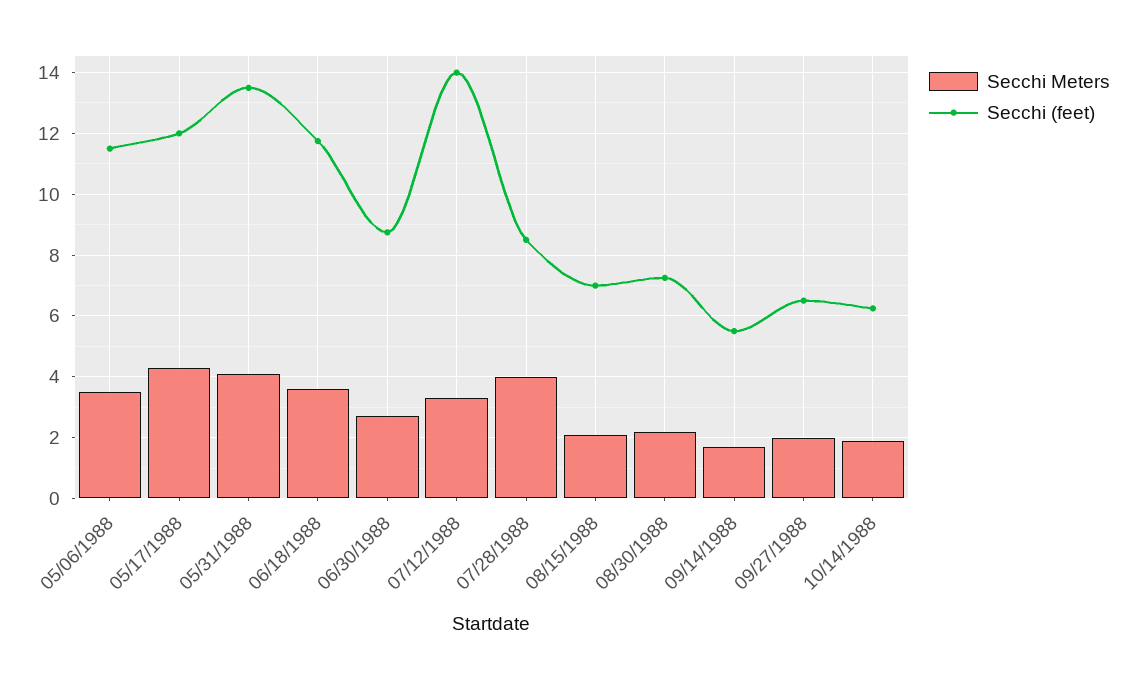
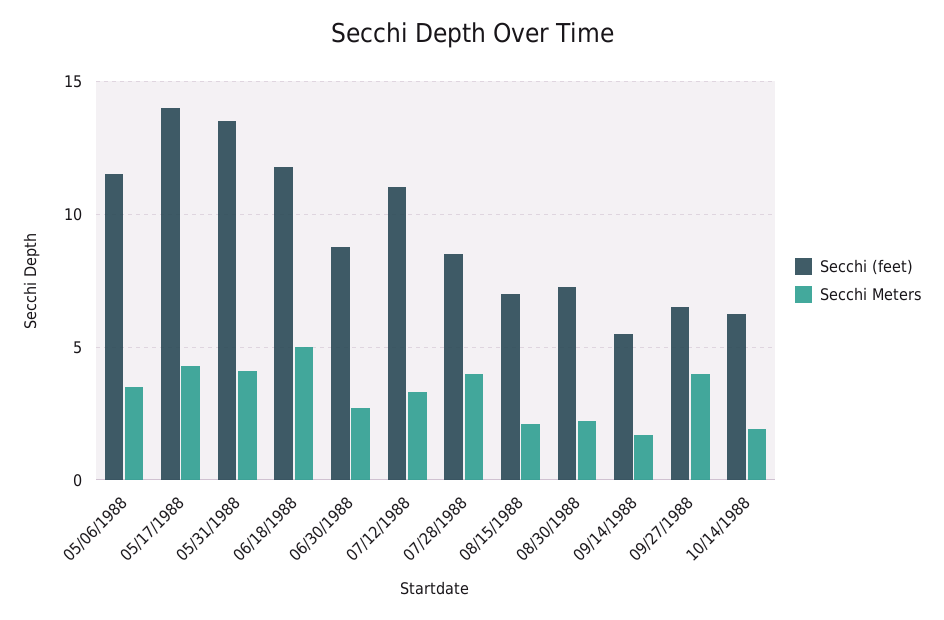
Secchi (feet), 05/17/1988: 12 -> 14
Secchi Meters, 06/18/1988: 3.6 -> 5
Secchi (feet), 07/12/1988: 14 -> 11
Secchi Meters, 09/27/1988: 2 -> 4

